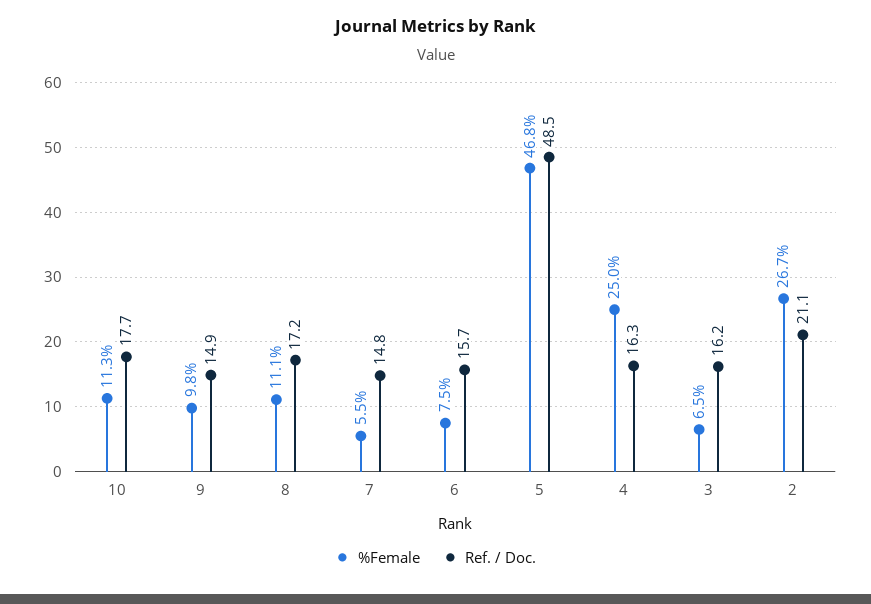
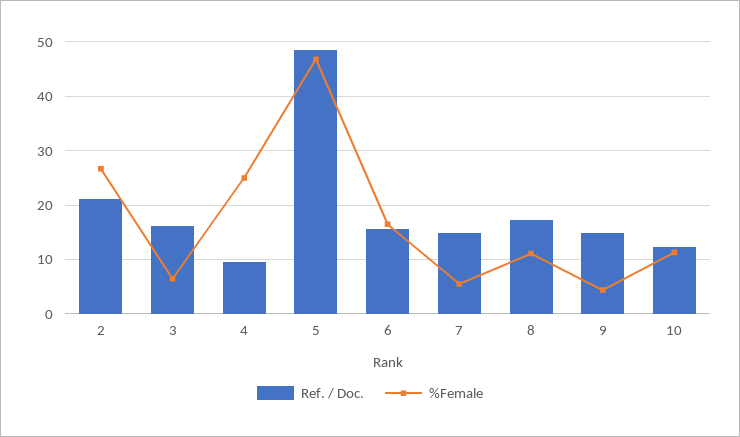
Ref. / Doc., 10: 17.7 -> 12
%Female, 9: 9.8 -> 4
%Female, 6: 7.5 -> 16
Ref. / Doc., 4: 16.3 -> 10

